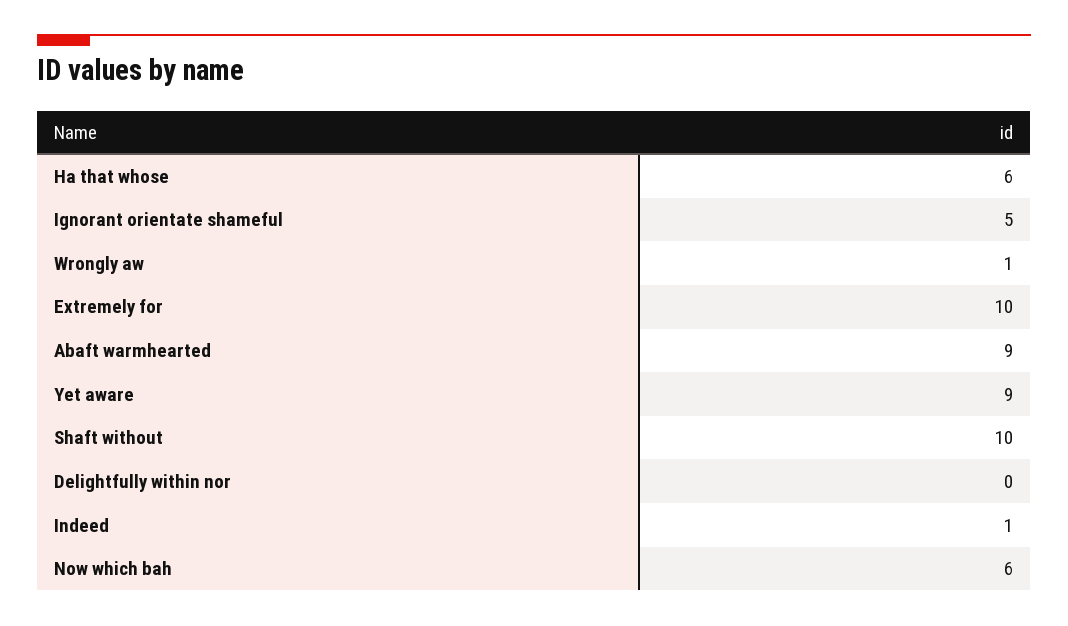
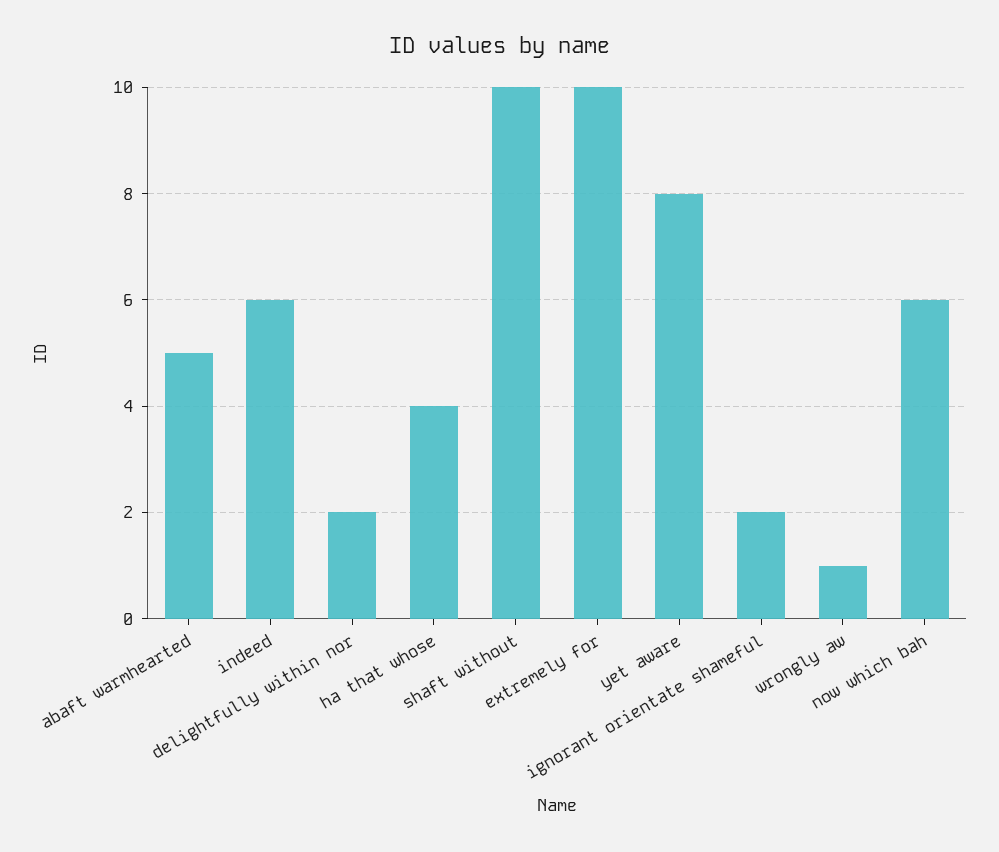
Ha that whose: 6 -> 4
Ignorant orientate shameful: 5 -> 2
Abaft warmhearted: 9 -> 5
Yet aware: 9 -> 8
Delightfully within nor: 0 -> 2
Indeed: 1 -> 6

